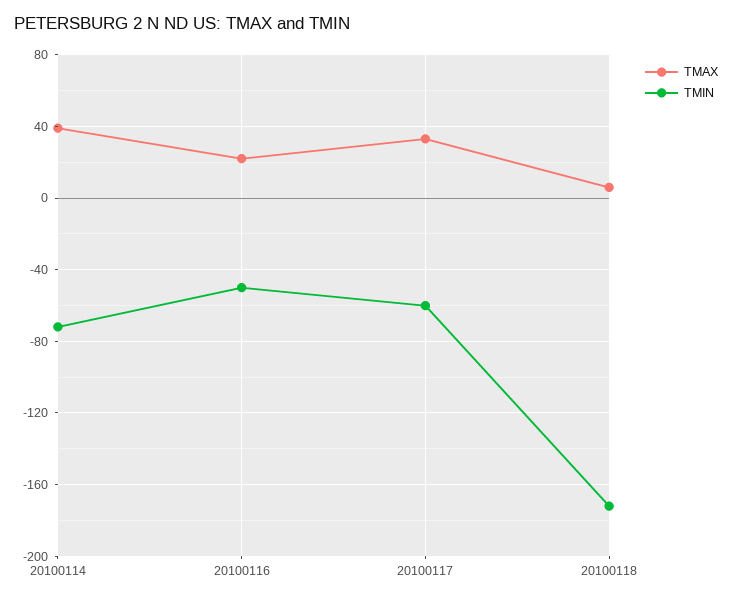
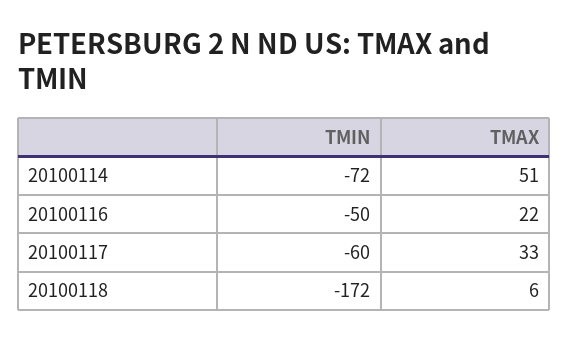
TMAX, 20100114: 40 -> 51

